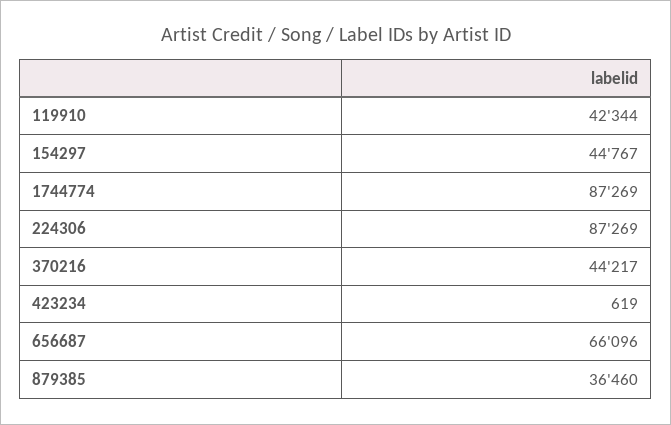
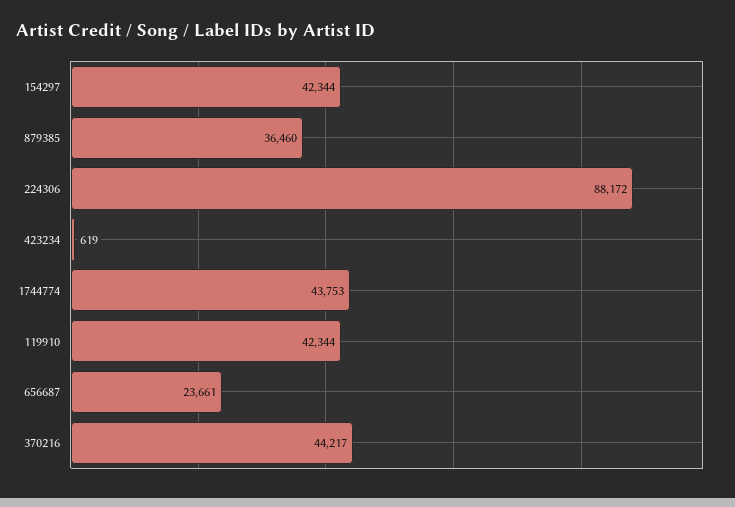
154297: 44767 -> 42344
1744774: 87269 -> 43753
224306: 87269 -> 88172
656687: 66096 -> 23661

